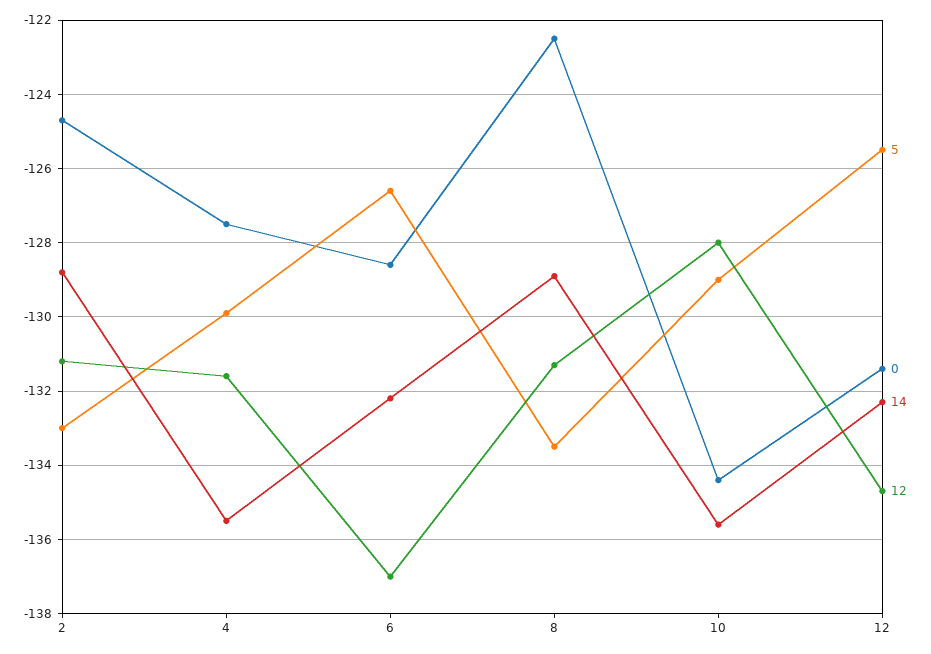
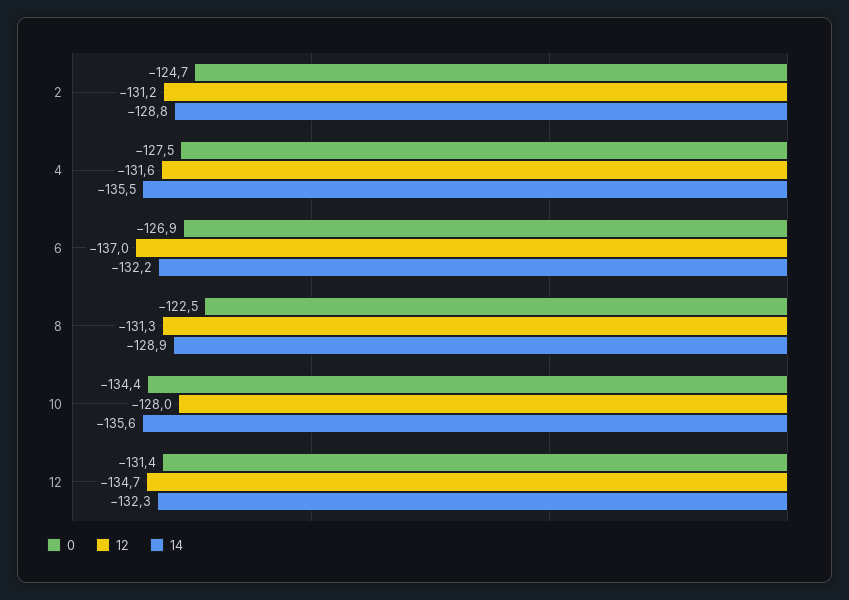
5, 2: -133 -> none
5, 4: -130 -> none
5, 6: -126.5 -> none
0, 6: -128.5 -> -126.9
5, 8: -133.5 -> none
5, 10: -129 -> none
5, 12: -125.5 -> none

